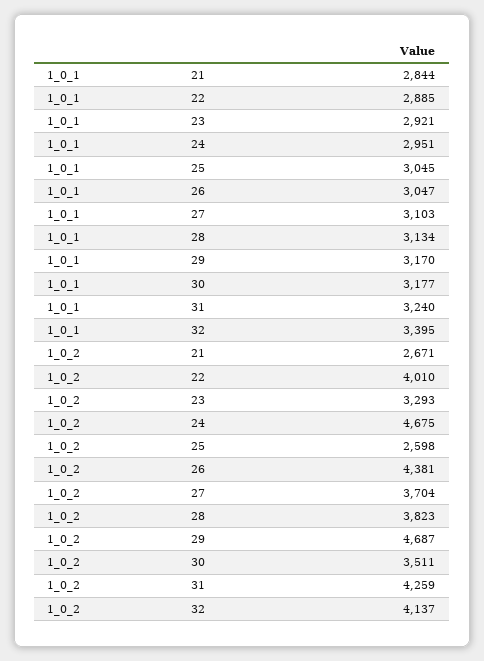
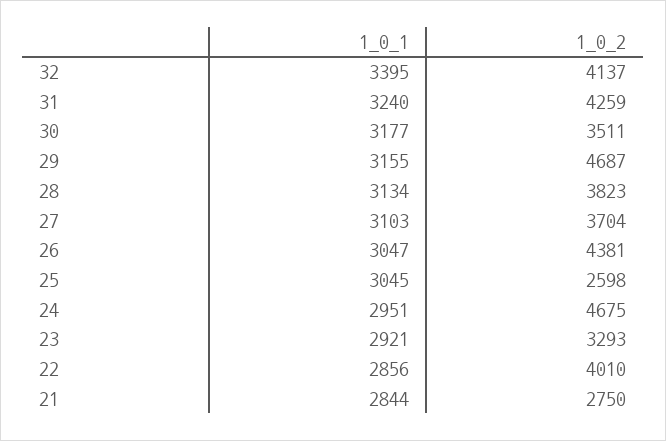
1_0_1, 22: 2885 -> 2856
1_0_1, 29: 3170 -> 3155
1_0_2, 21: 2671 -> 2750

